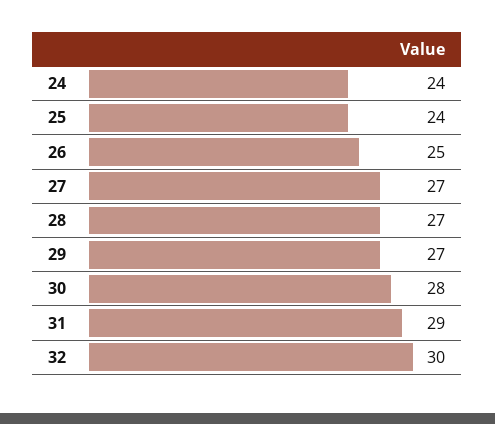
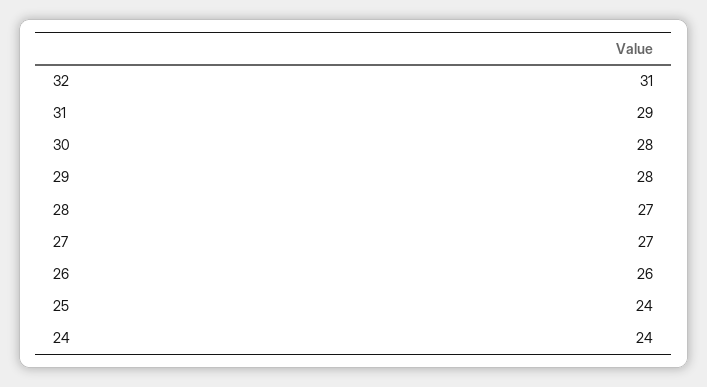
26: 25 -> 26
29: 27 -> 28
32: 30 -> 31

